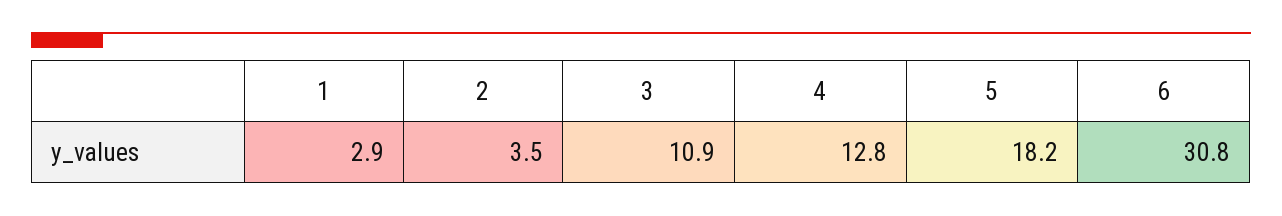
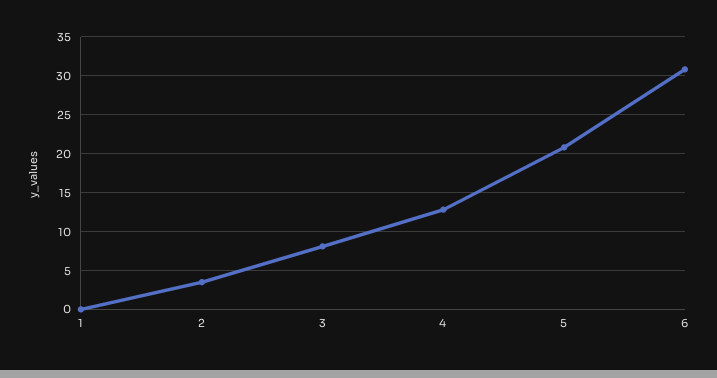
1: 2.9 -> 0
3: 10.9 -> 8
5: 18.2 -> 21

